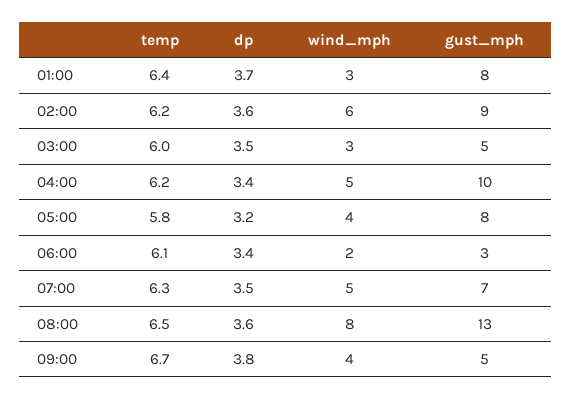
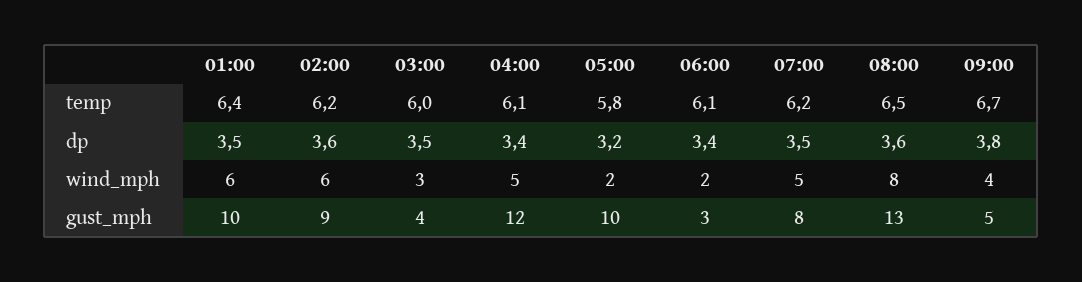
dp, 01:00: 3.7 -> 3.5
wind_mph, 01:00: 3 -> 6
gust_mph, 01:00: 8 -> 10
gust_mph, 03:00: 5 -> 4
temp, 04:00: 6.2 -> 6.1
gust_mph, 04:00: 10 -> 12
wind_mph, 05:00: 4 -> 2
gust_mph, 05:00: 8 -> 10
temp, 07:00: 6.3 -> 6.2
gust_mph, 07:00: 7 -> 8

